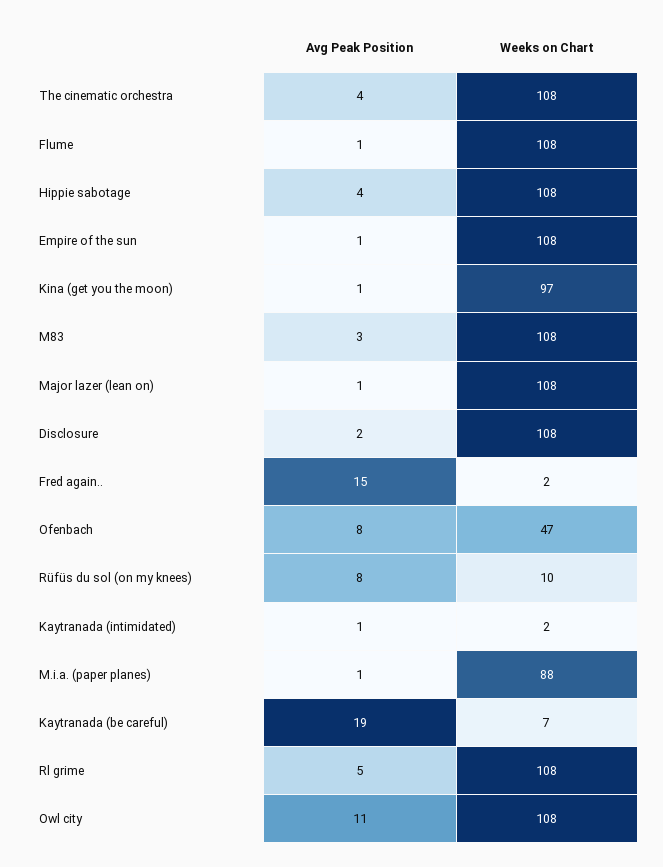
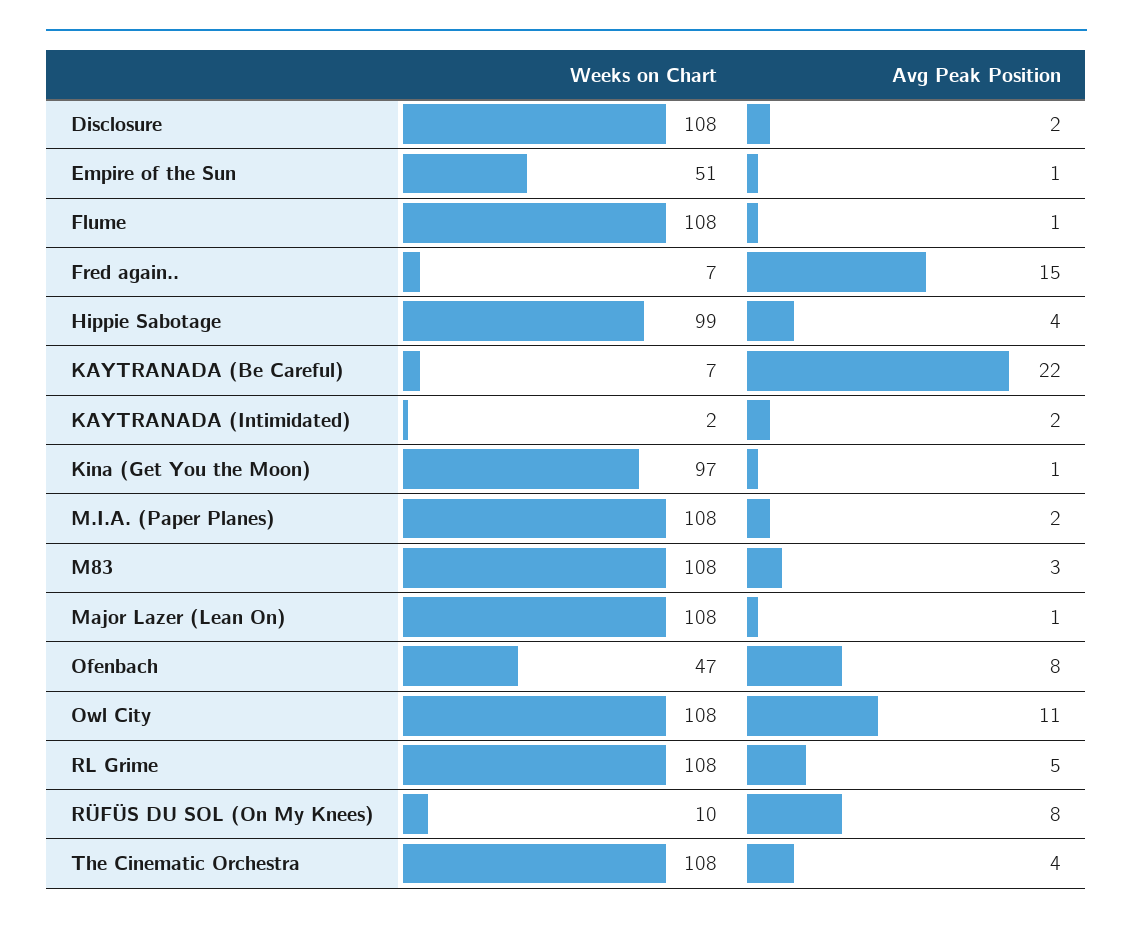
Weeks on Chart, Hippie sabotage: 108 -> 99
Weeks on Chart, Empire of the sun: 108 -> 51
Weeks on Chart, Fred again..: 2 -> 7
Avg Peak Position, Kaytranada (intimidated): 1 -> 2
Avg Peak Position, M.i.a. (paper planes): 1 -> 2
Weeks on Chart, M.i.a. (paper planes): 88 -> 108
Avg Peak Position, Kaytranada (be careful): 19 -> 22

